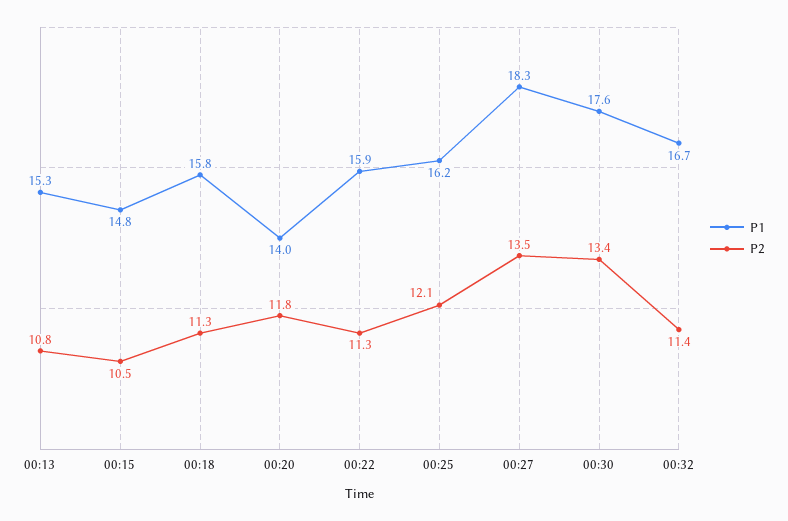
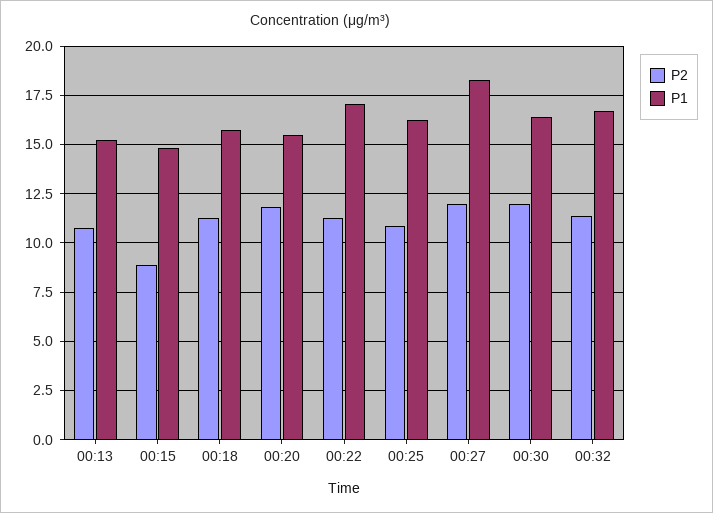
P2, 00:15: 10.5 -> 9
P1, 00:20: 14 -> 15.5
P1, 00:22: 15.9 -> 17
P2, 00:25: 12.1 -> 11
P2, 00:27: 13.5 -> 12
P1, 00:30: 17.6 -> 16.5
P2, 00:30: 13.4 -> 12

